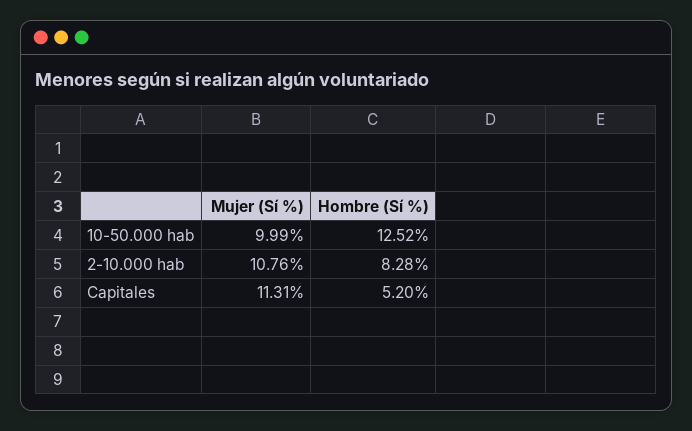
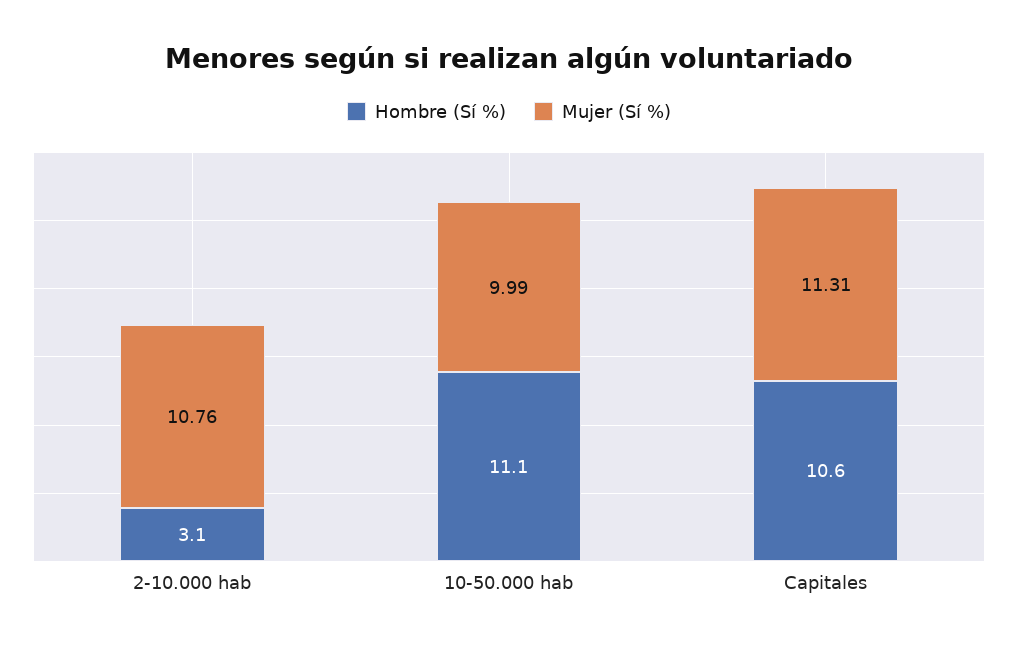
Hombre (Sí %), 10-50.000 hab: 12.52 -> 11.1
Hombre (Sí %), 2-10.000 hab: 8.28 -> 3.1
Hombre (Sí %), Capitales: 5.2 -> 10.6

